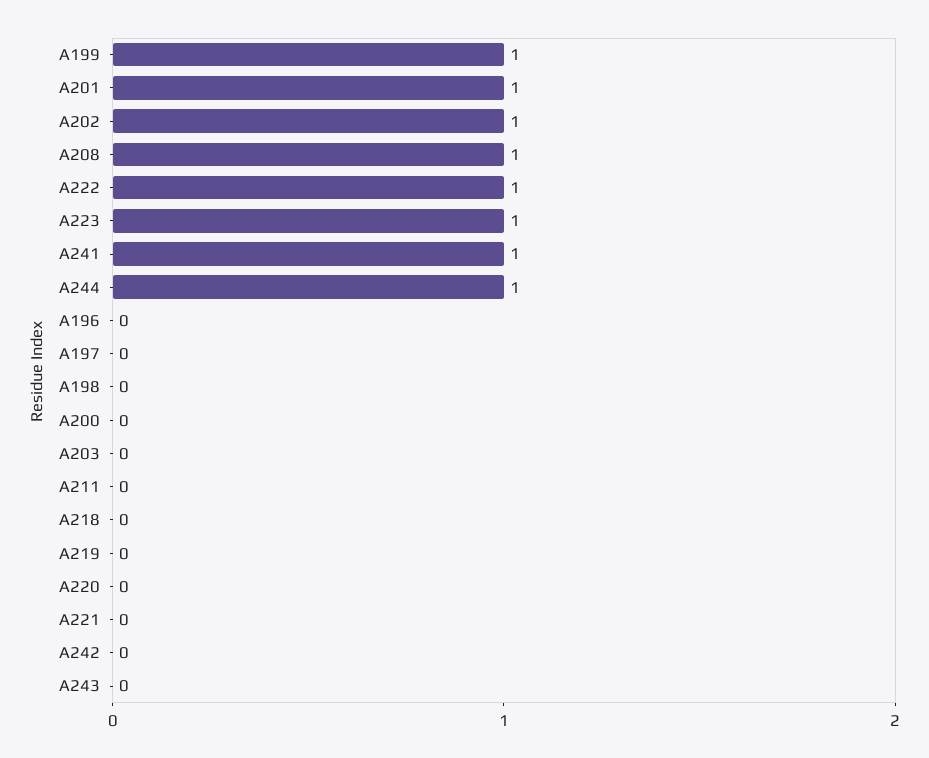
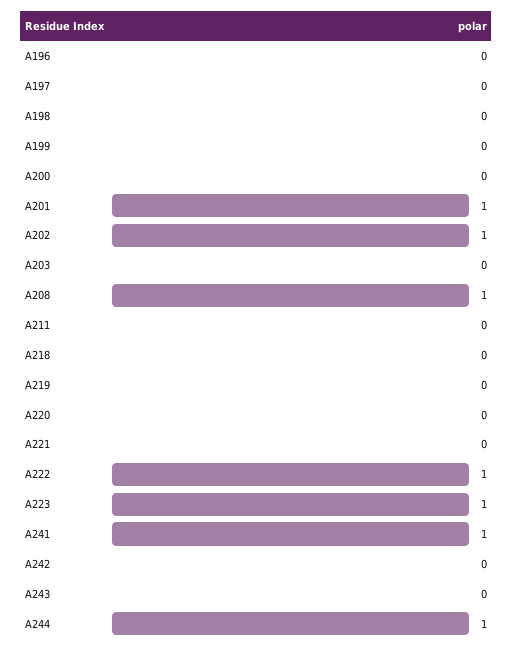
A199: 1 -> 0

